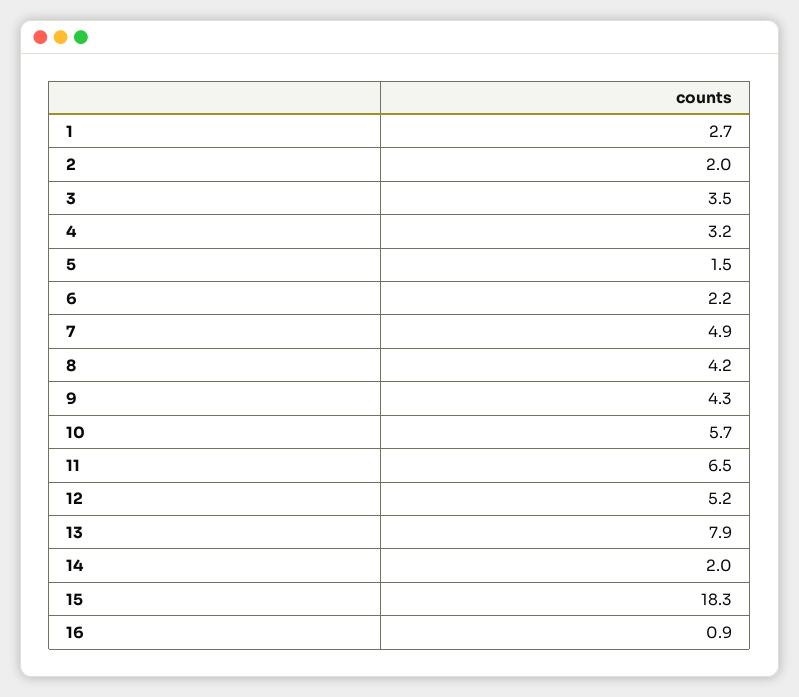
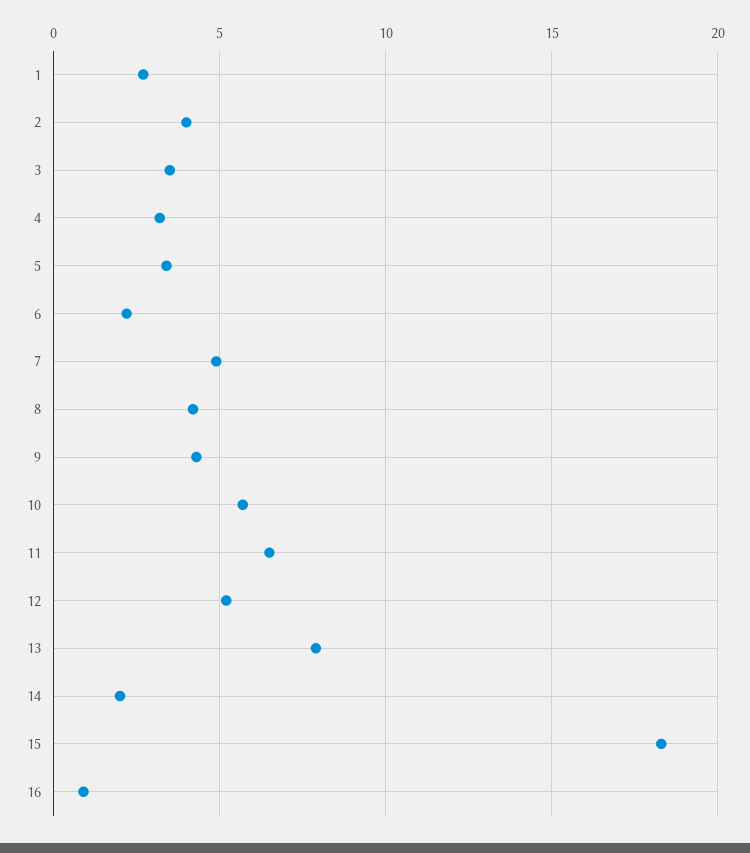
2: 2 -> 4
5: 1.5 -> 3.5

